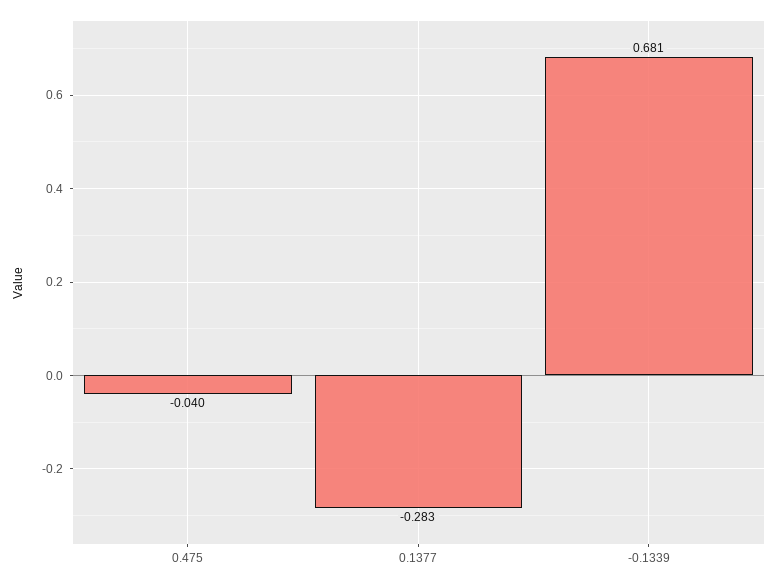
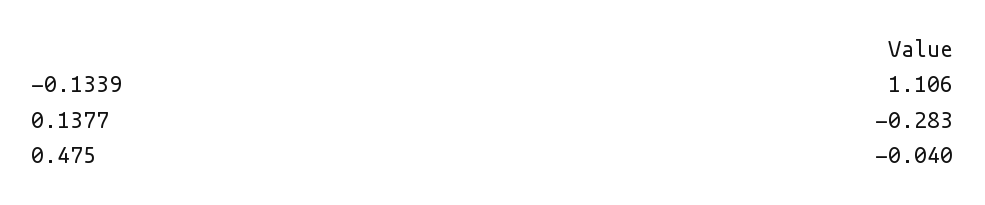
-0.1339: 0.681 -> 1.106

